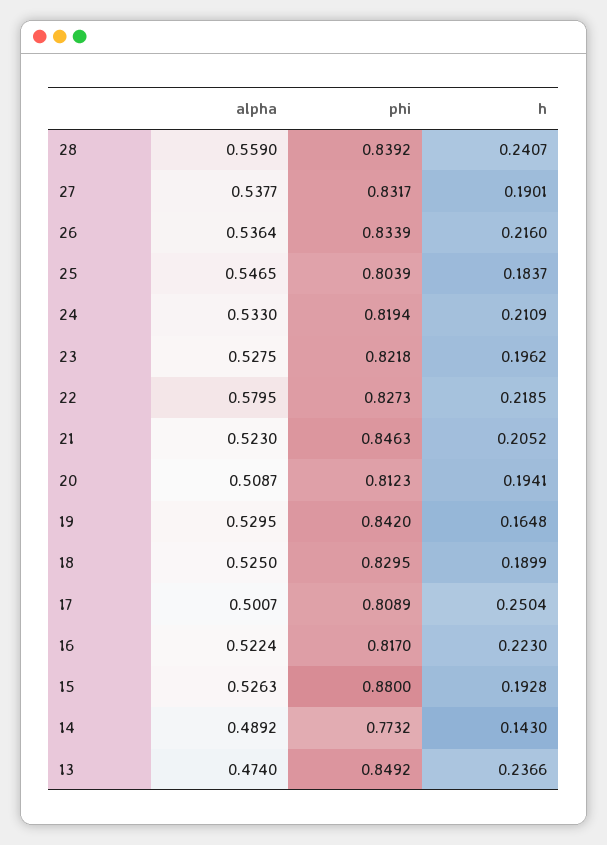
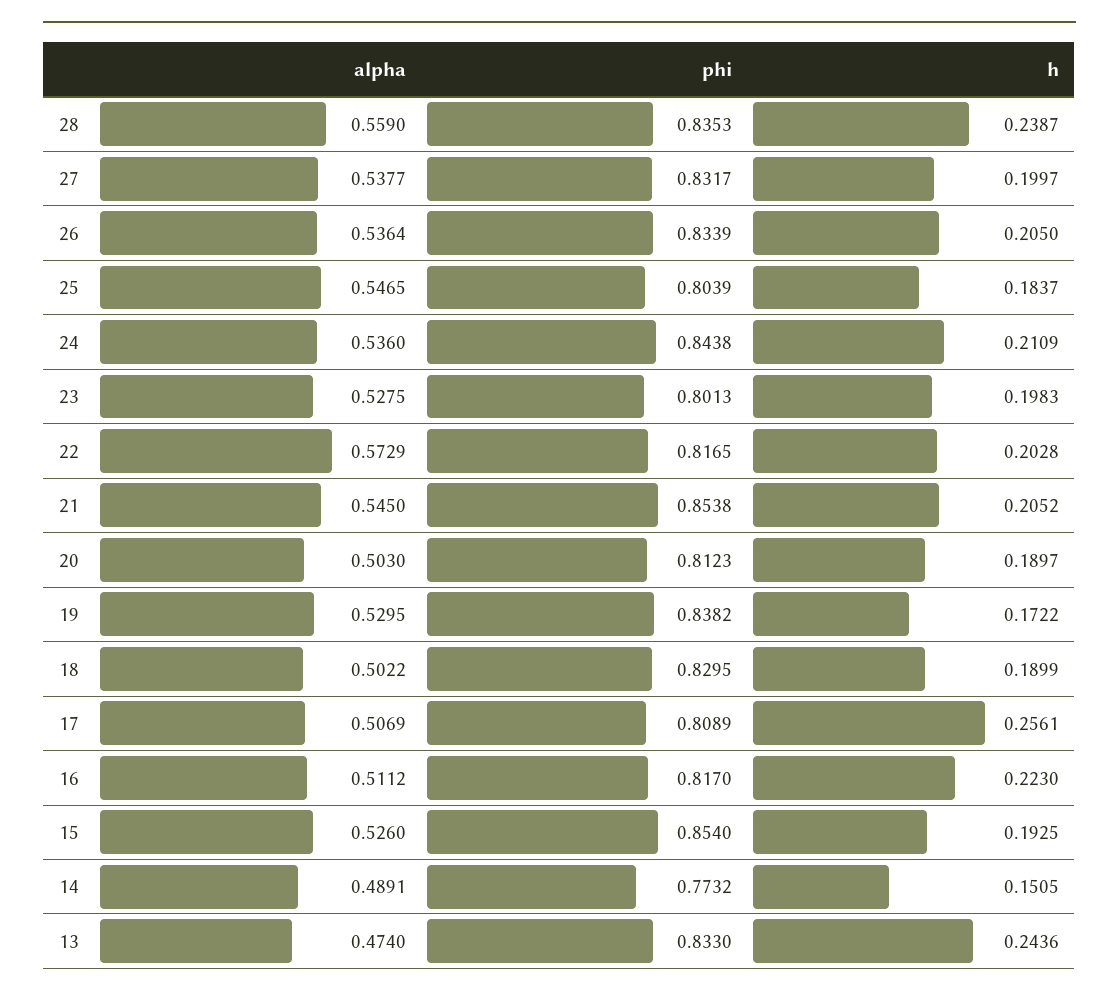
phi, 28: 0.8392 -> 0.8353
h, 28: 0.2407 -> 0.2387
h, 27: 0.1901 -> 0.1997
h, 26: 0.216 -> 0.205
alpha, 24: 0.533 -> 0.536
phi, 24: 0.8194 -> 0.8438
phi, 23: 0.8218 -> 0.8013
h, 23: 0.1962 -> 0.1983
alpha, 22: 0.5795 -> 0.5729
phi, 22: 0.8273 -> 0.8165
h, 22: 0.2185 -> 0.2028
alpha, 21: 0.523 -> 0.545
phi, 21: 0.8463 -> 0.8538
alpha, 20: 0.5087 -> 0.503
h, 20: 0.1941 -> 0.1897
phi, 19: 0.842 -> 0.8382
h, 19: 0.1648 -> 0.1722
alpha, 18: 0.525 -> 0.5022
alpha, 17: 0.5007 -> 0.5069
h, 17: 0.2504 -> 0.2561
alpha, 16: 0.5224 -> 0.5112
alpha, 15: 0.5263 -> 0.526
phi, 15: 0.88 -> 0.854
h, 15: 0.1928 -> 0.1925
alpha, 14: 0.4892 -> 0.4891
h, 14: 0.143 -> 0.1505
phi, 13: 0.8492 -> 0.833
h, 13: 0.2366 -> 0.2436

